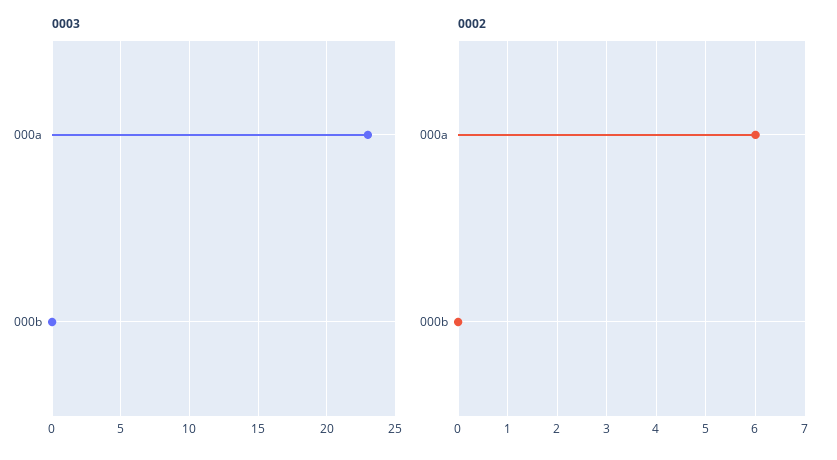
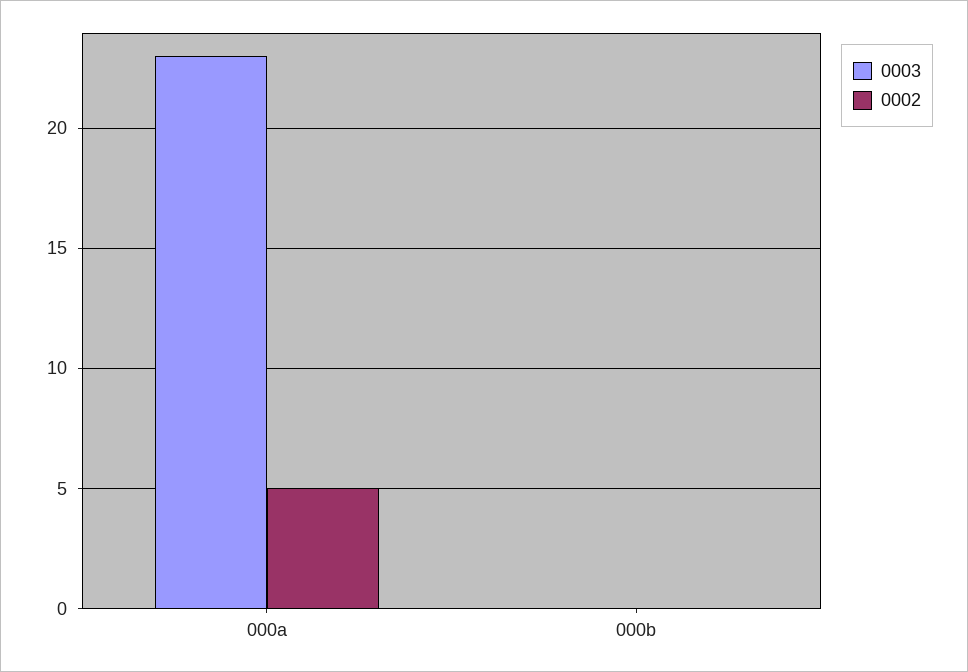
0002, 000a: 6 -> 5

